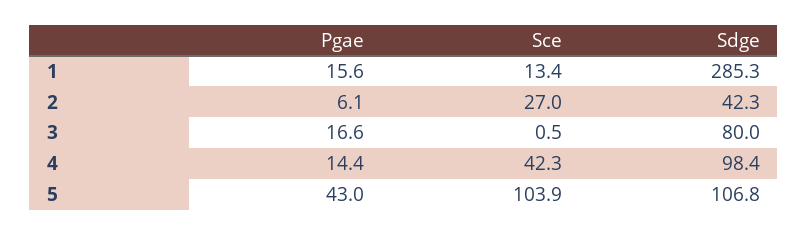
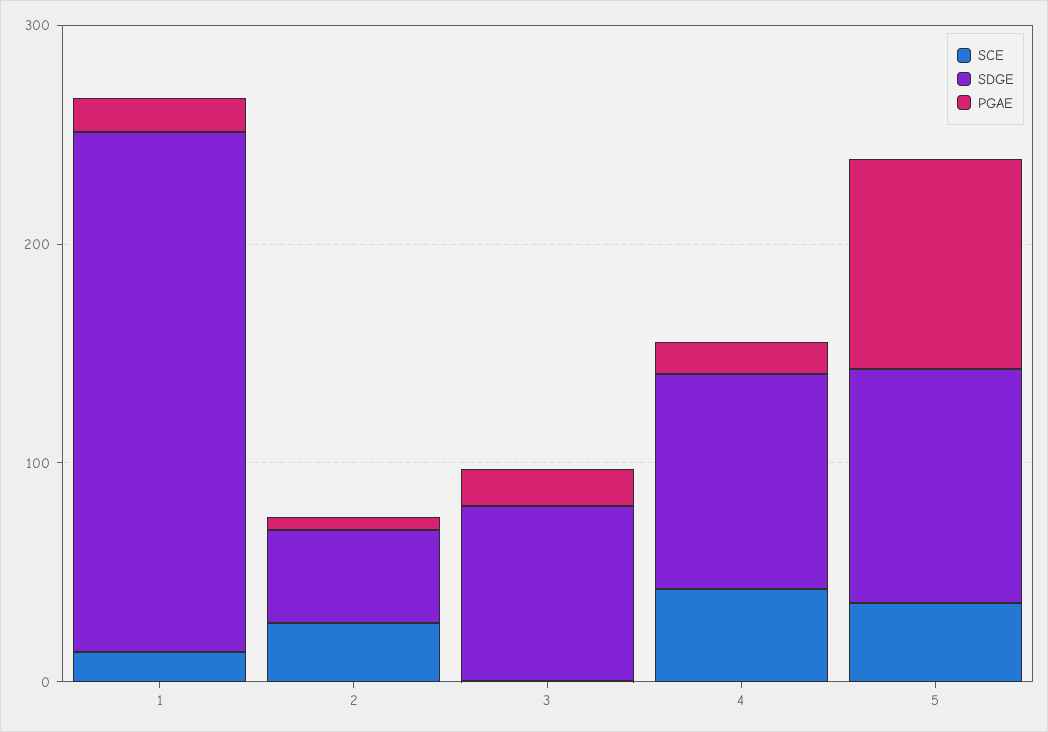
Sdge, 1: 285.3 -> 240
Pgae, 5: 43 -> 100
Sce, 5: 103.9 -> 40

